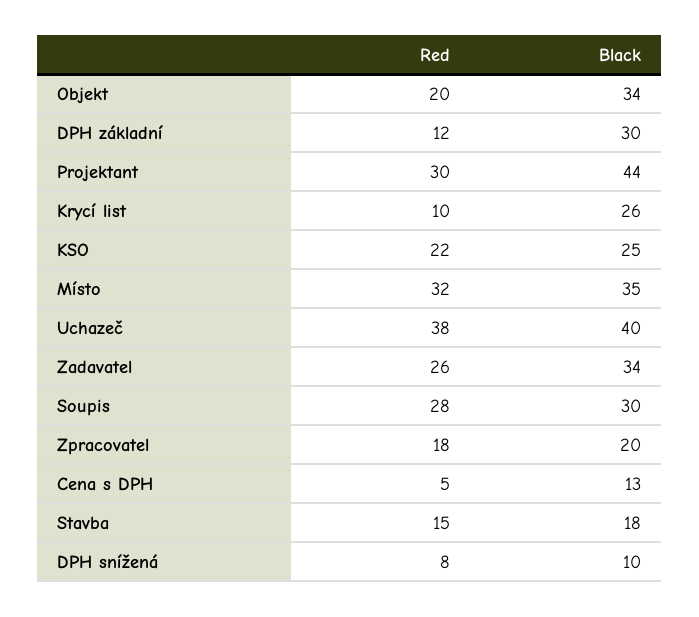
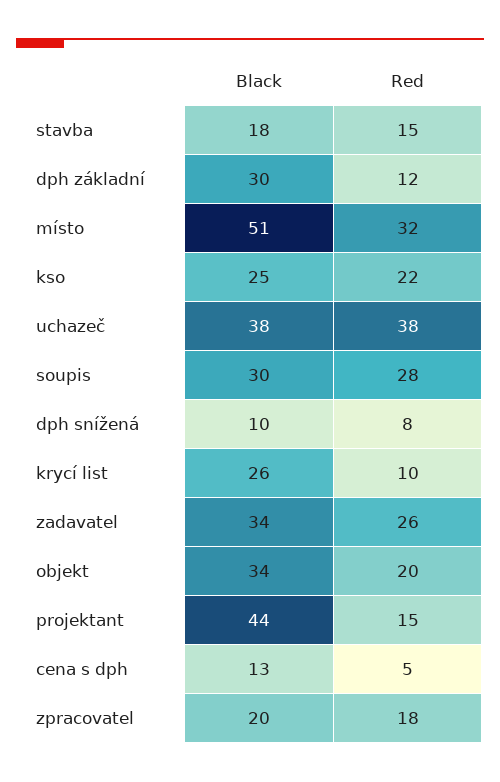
Red, Projektant: 30 -> 15
Black, Místo: 35 -> 51
Black, Uchazeč: 40 -> 38

